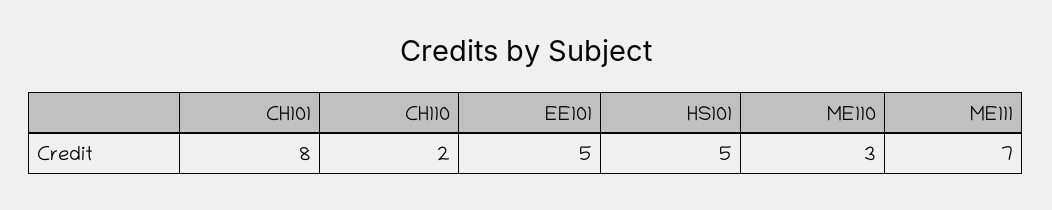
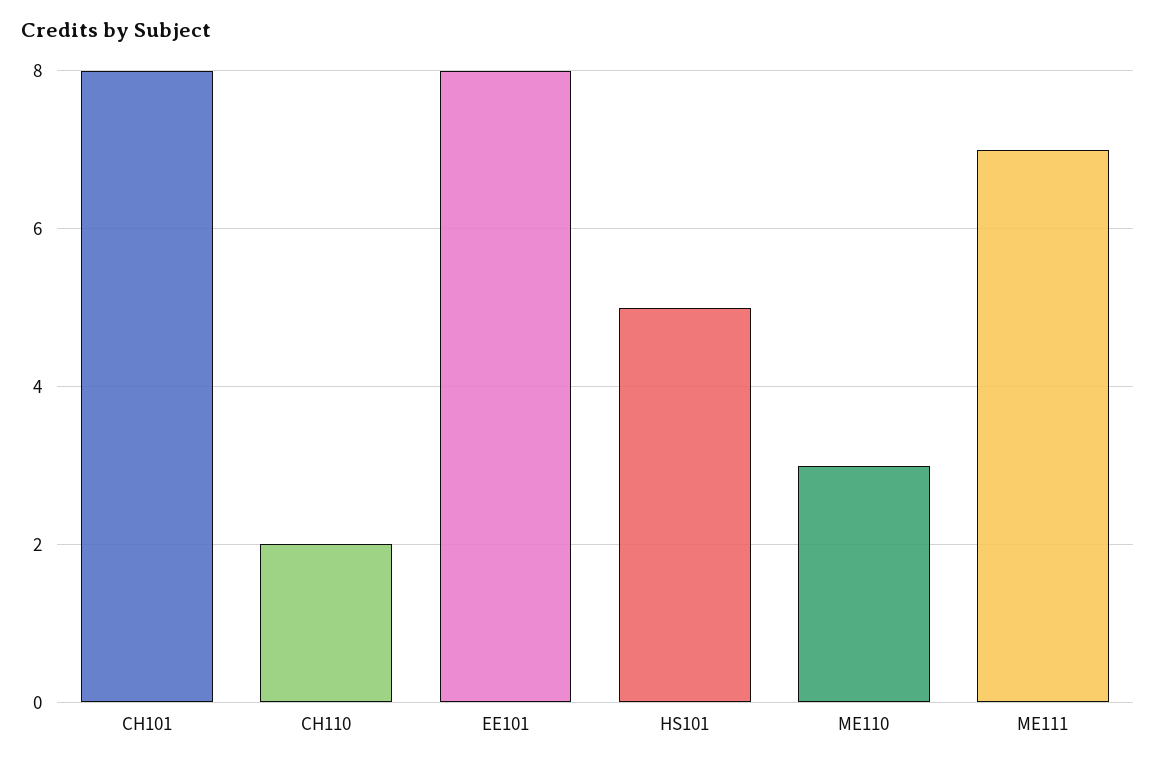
EE101: 5 -> 8

